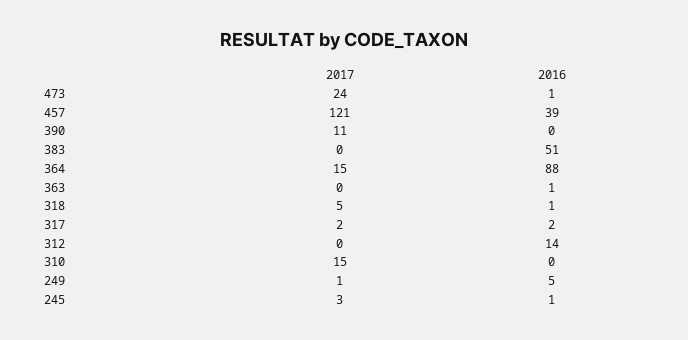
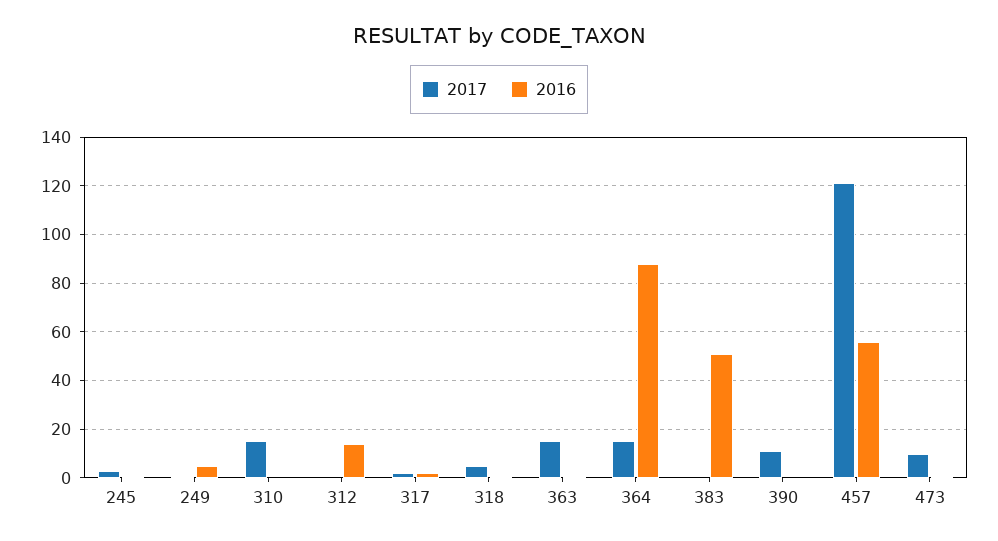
2017, 473: 24 -> 10
2016, 457: 39 -> 55
2017, 363: 0 -> 15

